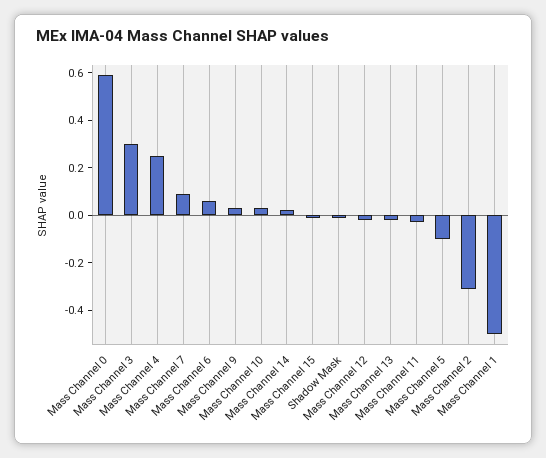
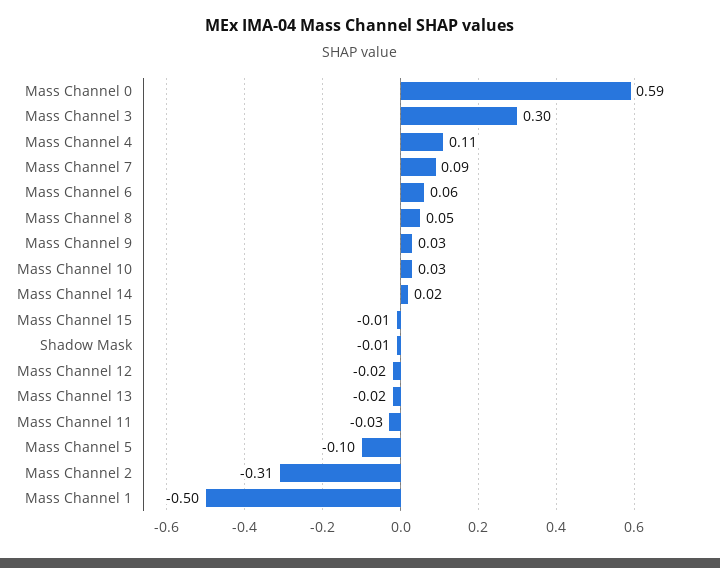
Mass Channel 4: 0.25 -> 0.11
Mass Channel 8: none -> 0.05

